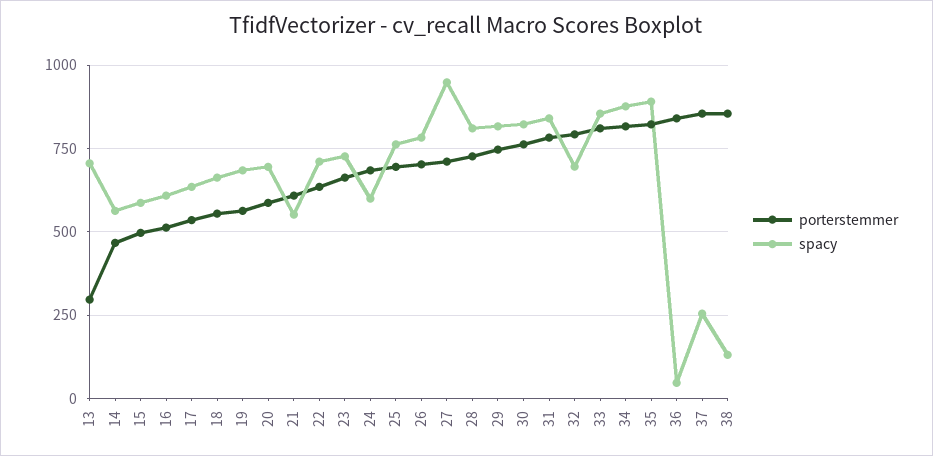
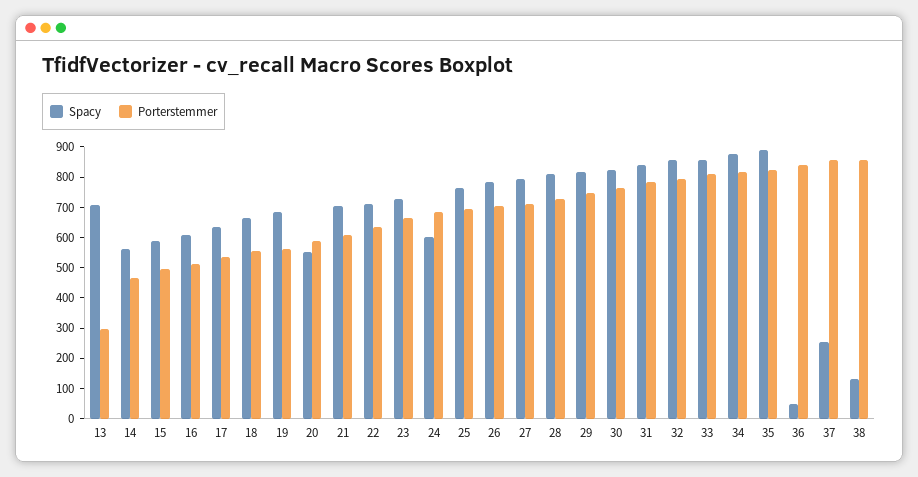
spacy, 20: 700 -> 550
spacy, 21: 550 -> 700
spacy, 27: 950 -> 800
spacy, 32: 700 -> 850

